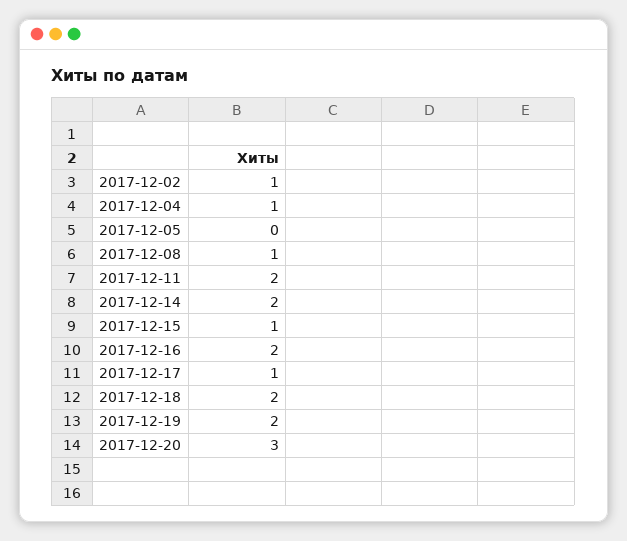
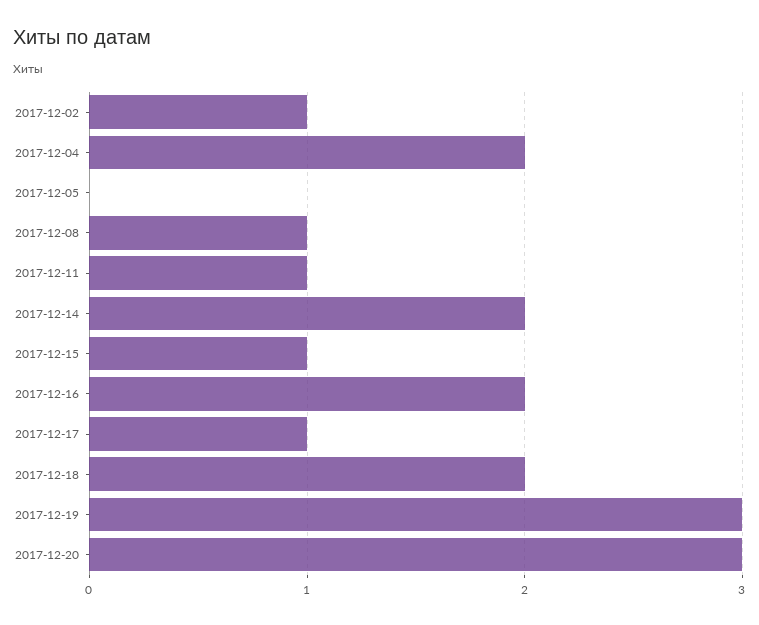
2017-12-04: 1 -> 2
2017-12-11: 2 -> 1
2017-12-19: 2 -> 3

